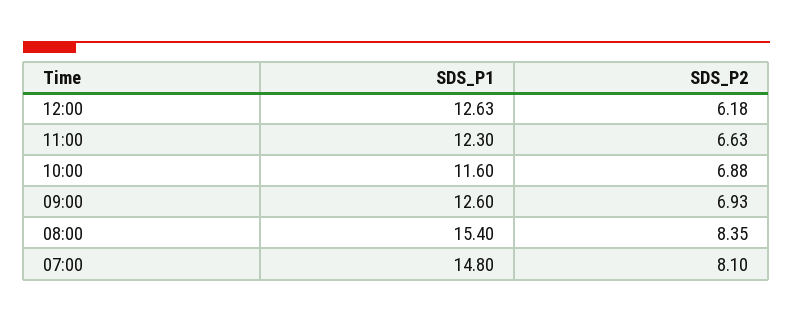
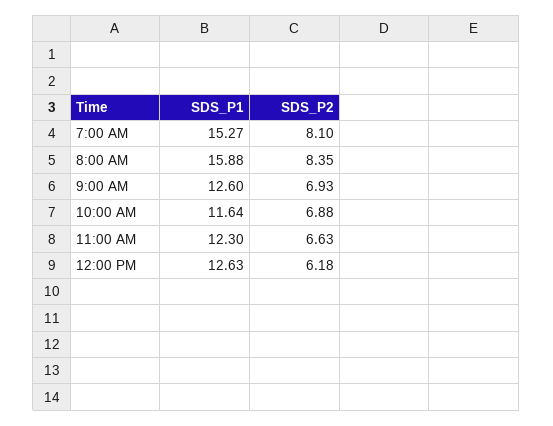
SDS_P1, 10:00: 11.6 -> 11.64
SDS_P1, 08:00: 15.4 -> 15.88
SDS_P1, 07:00: 14.8 -> 15.27

